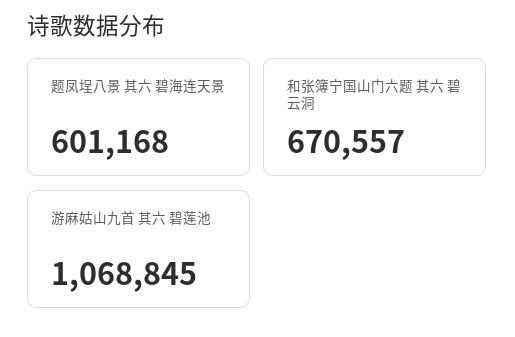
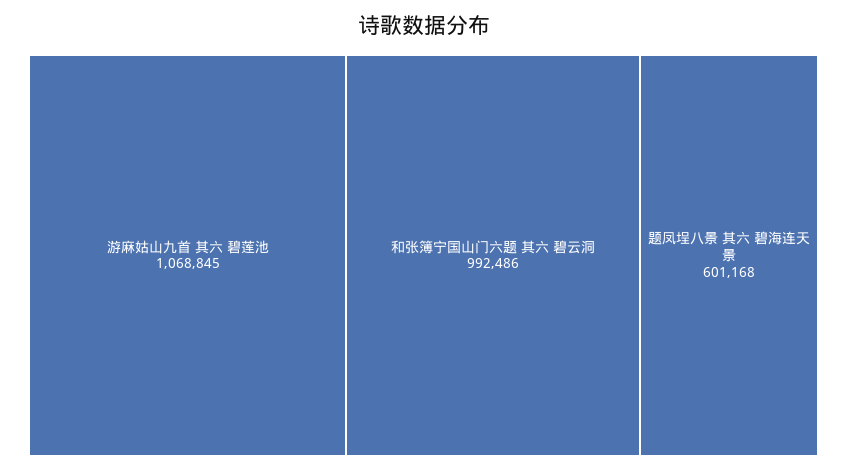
和张簿宁国山门六题 其六 碧云洞: 670557 -> 992486

